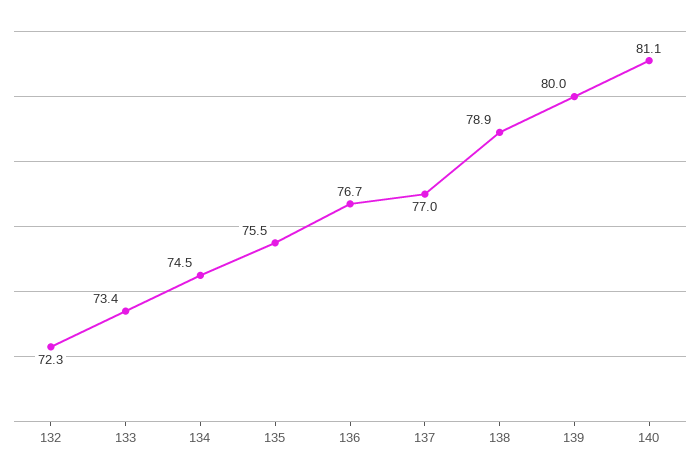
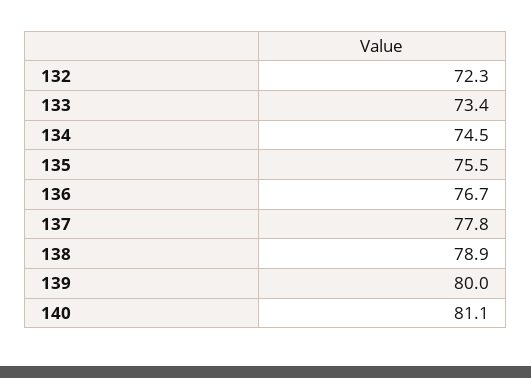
137: 77 -> 77.8

